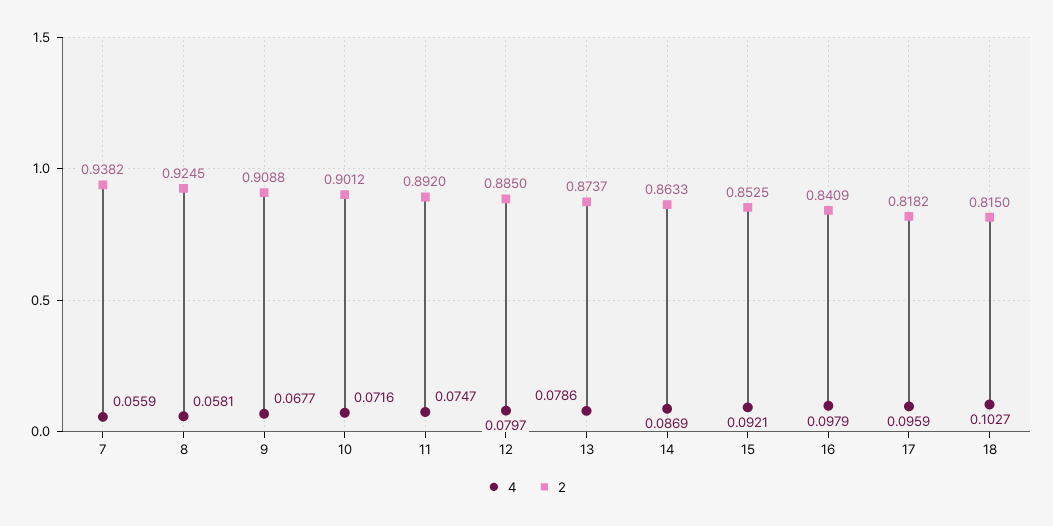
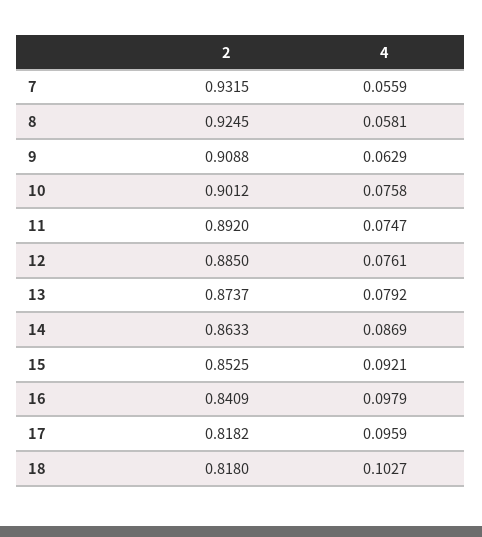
2, 7: 0.9382 -> 0.9315
4, 9: 0.0677 -> 0.0629
4, 10: 0.0716 -> 0.0758
4, 12: 0.0797 -> 0.0761
4, 13: 0.0786 -> 0.0792
2, 18: 0.815 -> 0.818

